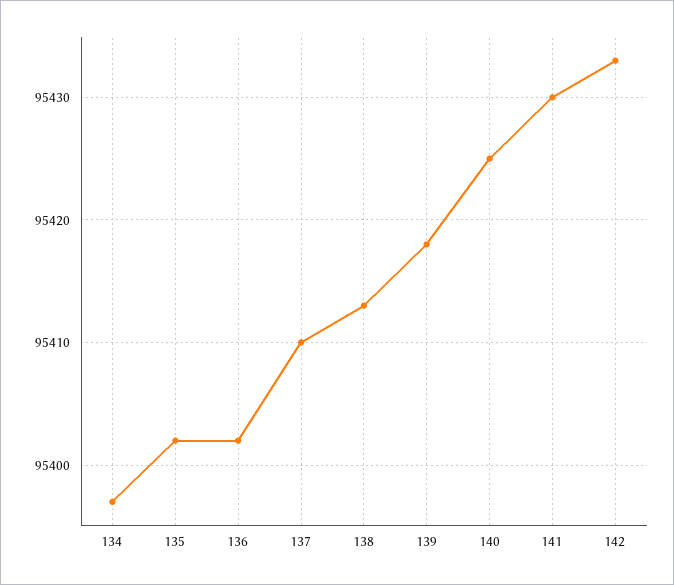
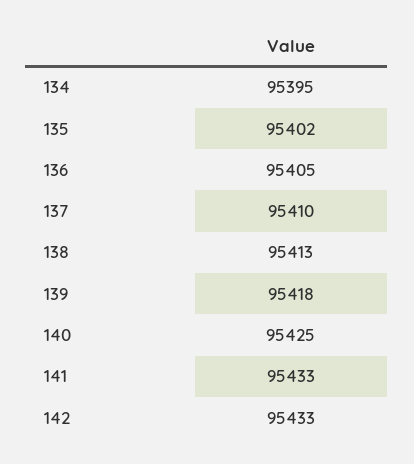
134: 95397 -> 95395
136: 95402 -> 95405
141: 95430 -> 95433

